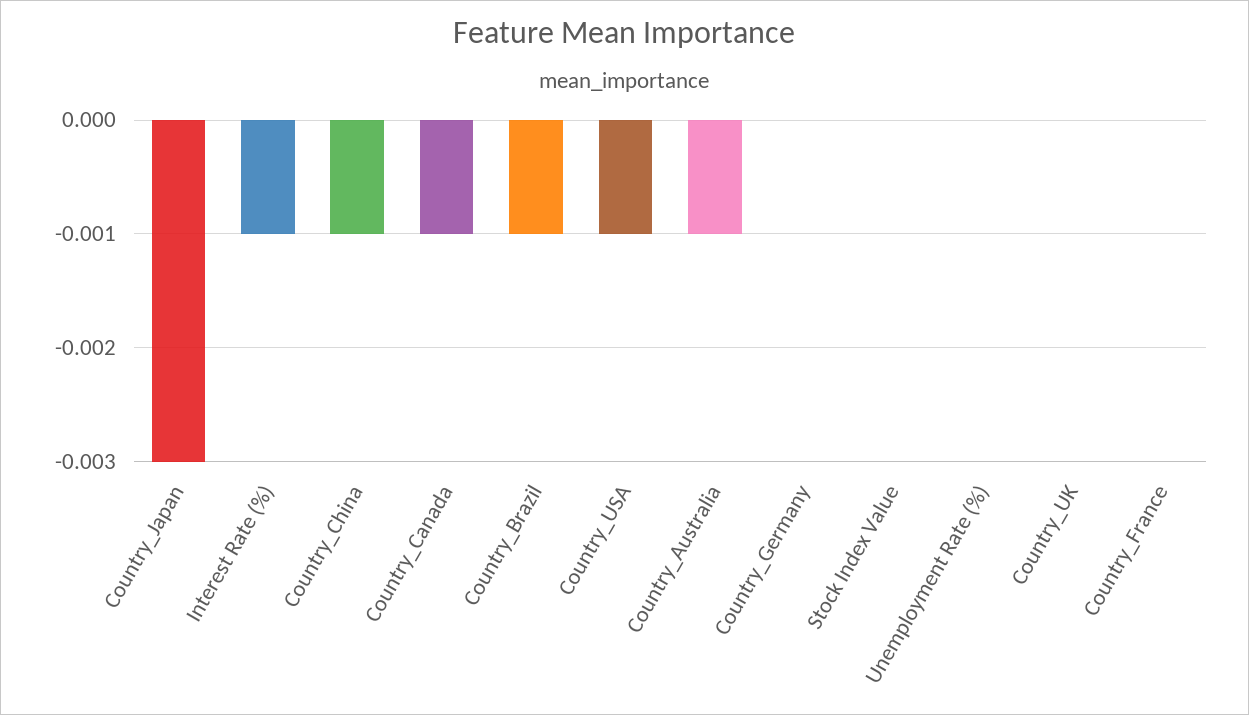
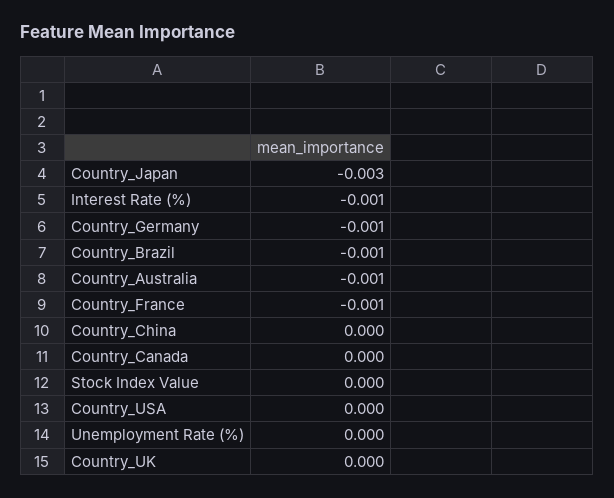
Country_China: -0.001 -> 0
Country_Canada: -0.001 -> 0
Country_USA: -0.001 -> 0
Country_Germany: 0 -> -0.001
Country_France: 0 -> -0.001

